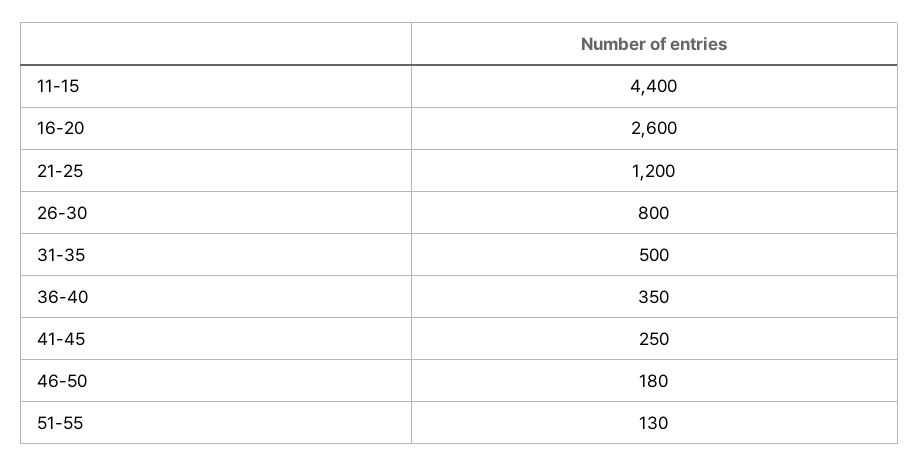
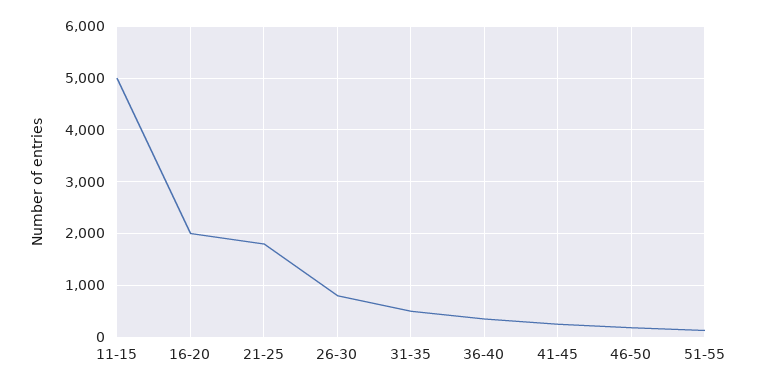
11-15: 4400 -> 5000
16-20: 2600 -> 2000
21-25: 1200 -> 1800

